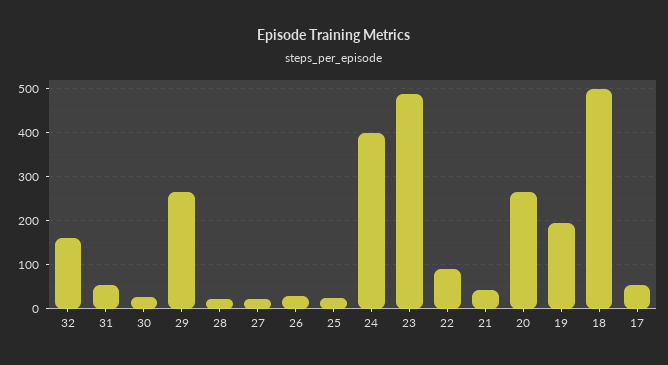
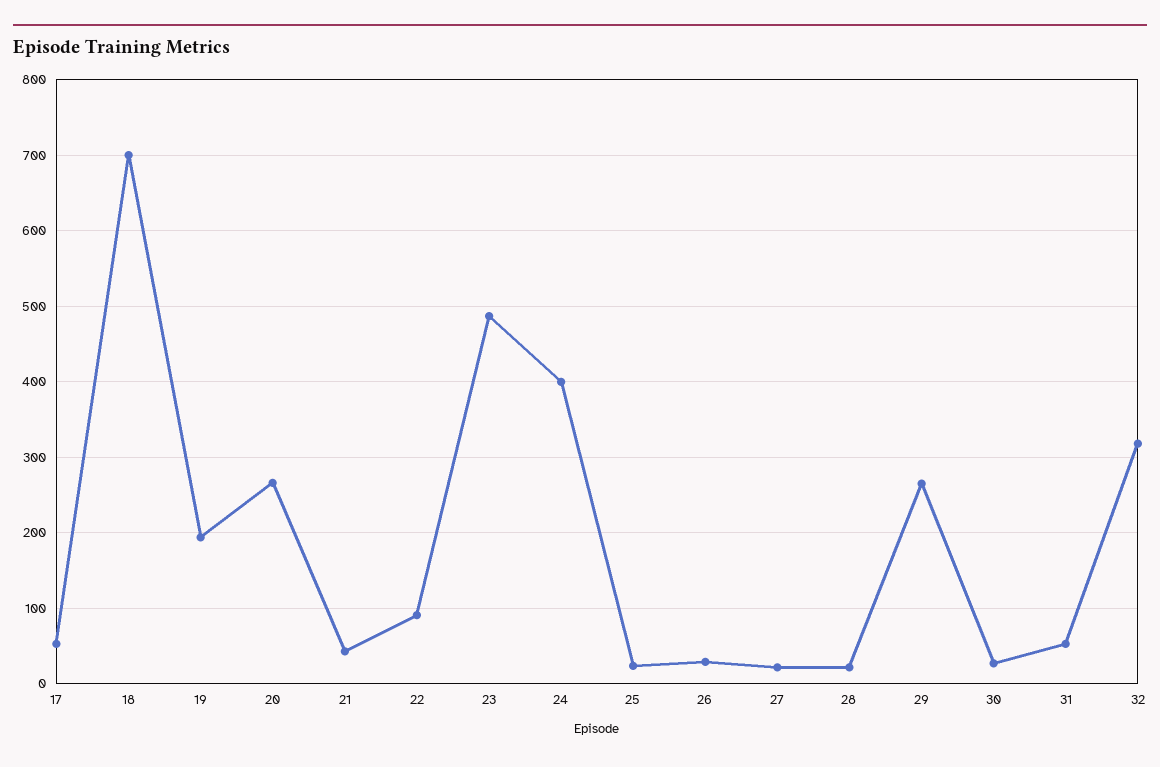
32: 160 -> 320
18: 500 -> 700

